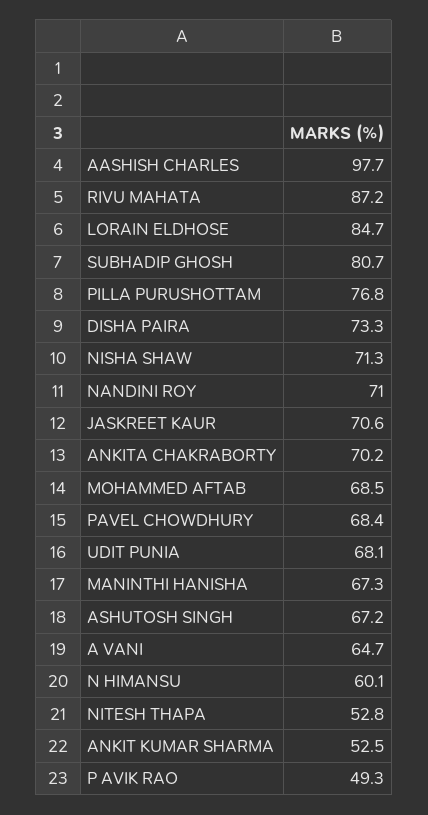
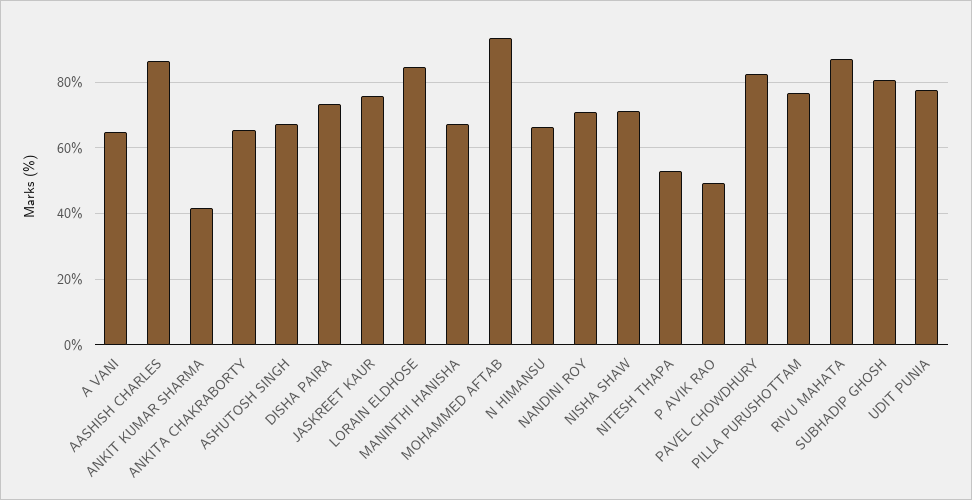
AASHISH CHARLES: 97.7 -> 86
JASKREET KAUR: 70.6 -> 76
ANKITA CHAKRABORTY: 70.2 -> 66
MOHAMMED AFTAB: 68.5 -> 94
PAVEL CHOWDHURY: 68.4 -> 82
UDIT PUNIA: 68.1 -> 78
N HIMANSU: 60.1 -> 66
ANKIT KUMAR SHARMA: 52.5 -> 42

